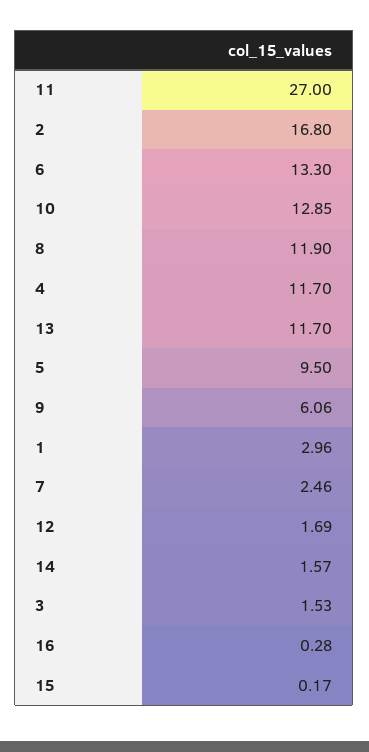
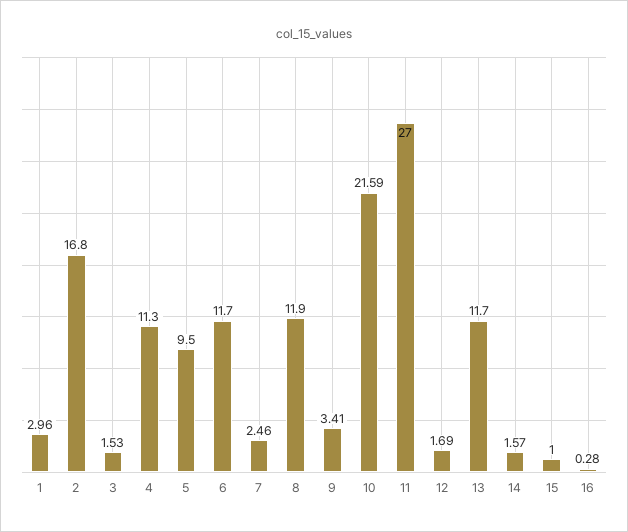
6: 13.3 -> 11.7
10: 12.85 -> 21.59
4: 11.7 -> 11.3
9: 6.06 -> 3.41
15: 0.17 -> 1

